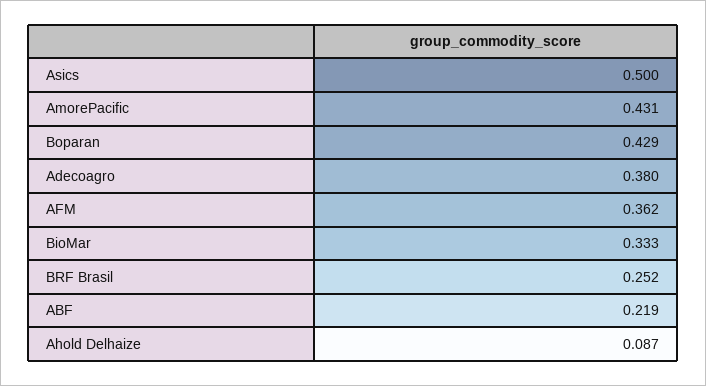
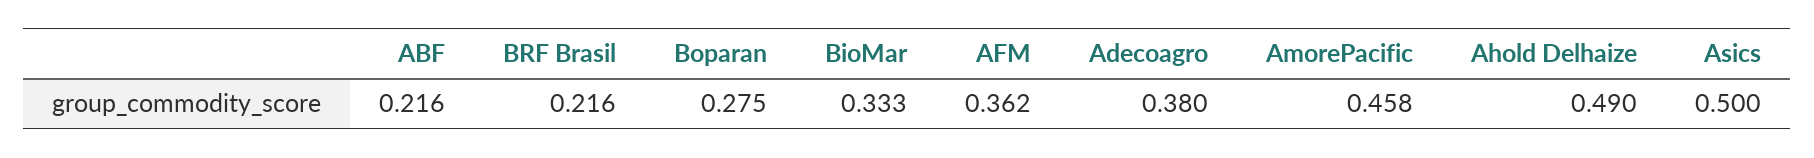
AmorePacific: 0.431 -> 0.458
Boparan: 0.429 -> 0.275
BRF Brasil: 0.252 -> 0.216
ABF: 0.219 -> 0.216
Ahold Delhaize: 0.087 -> 0.49

